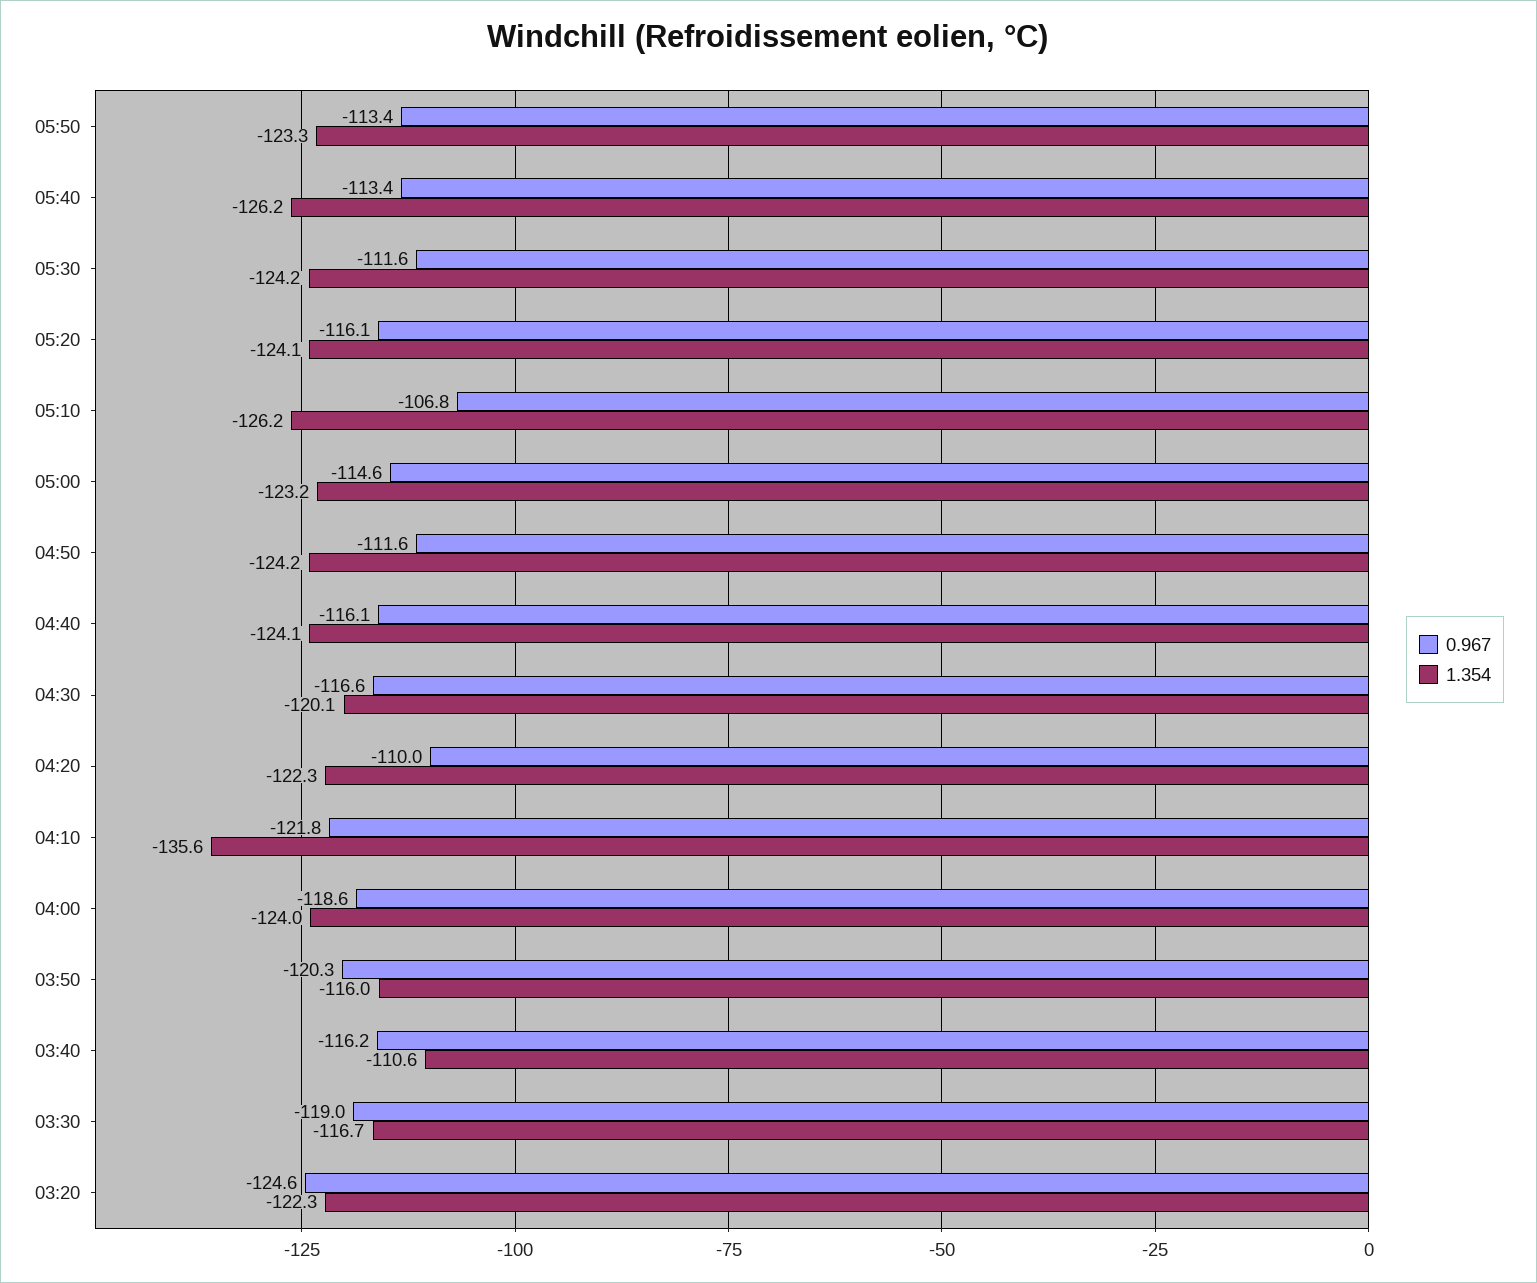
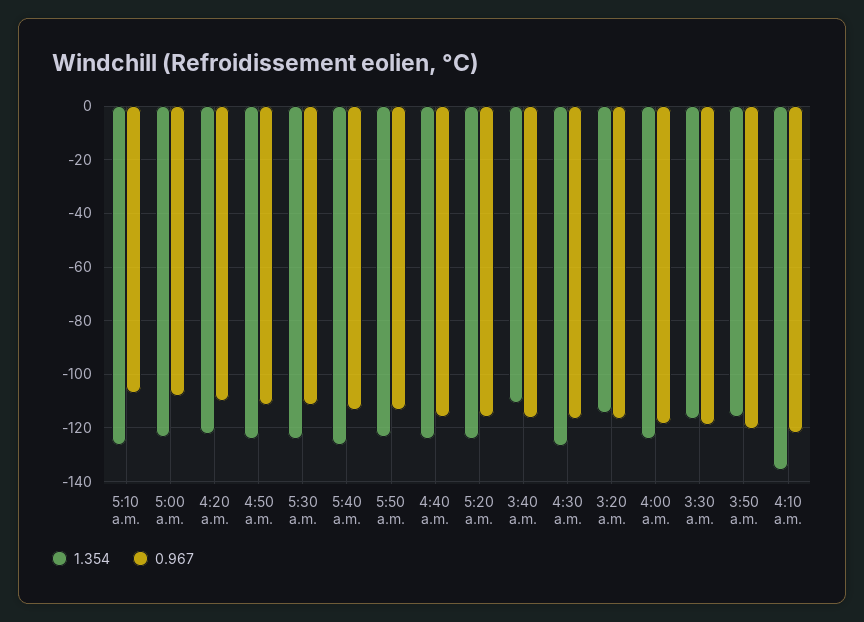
0.967, 05:00: -114.6 -> -107.5
1.354, 04:30: -120.1 -> -127.5
0.967, 03:20: -124.6 -> -117.5
1.354, 03:20: -122.3 -> -115

